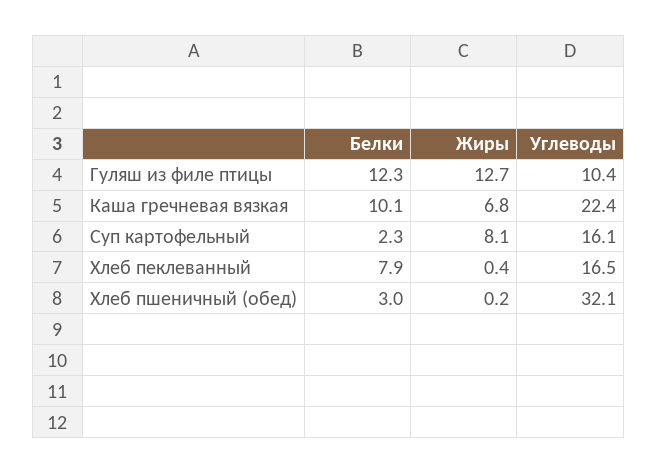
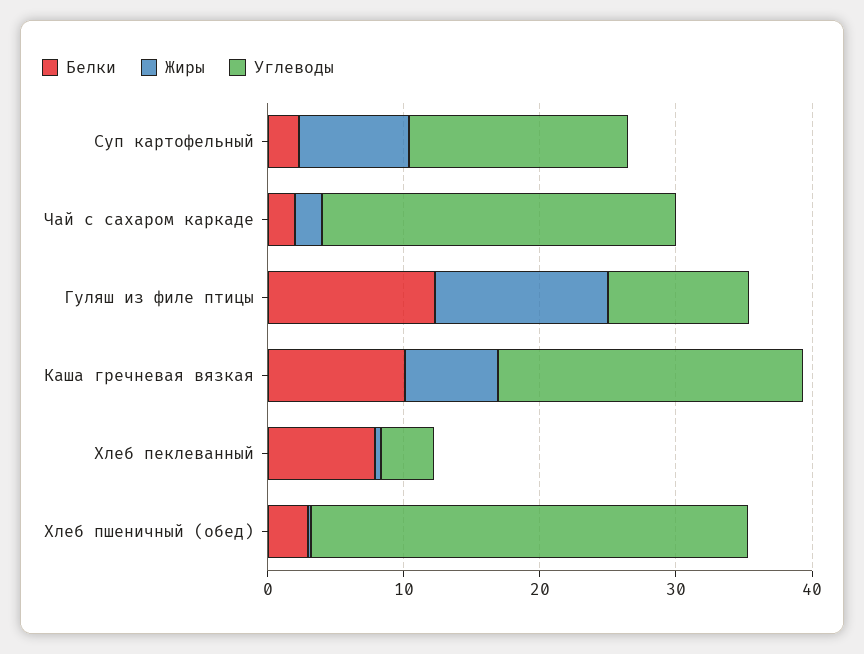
Углеводы, Хлеб пеклеванный: 16.5 -> 4
Белки, Чай с сахаром каркаде: none -> 2
Жиры, Чай с сахаром каркаде: none -> 2
Углеводы, Чай с сахаром каркаде: none -> 26

